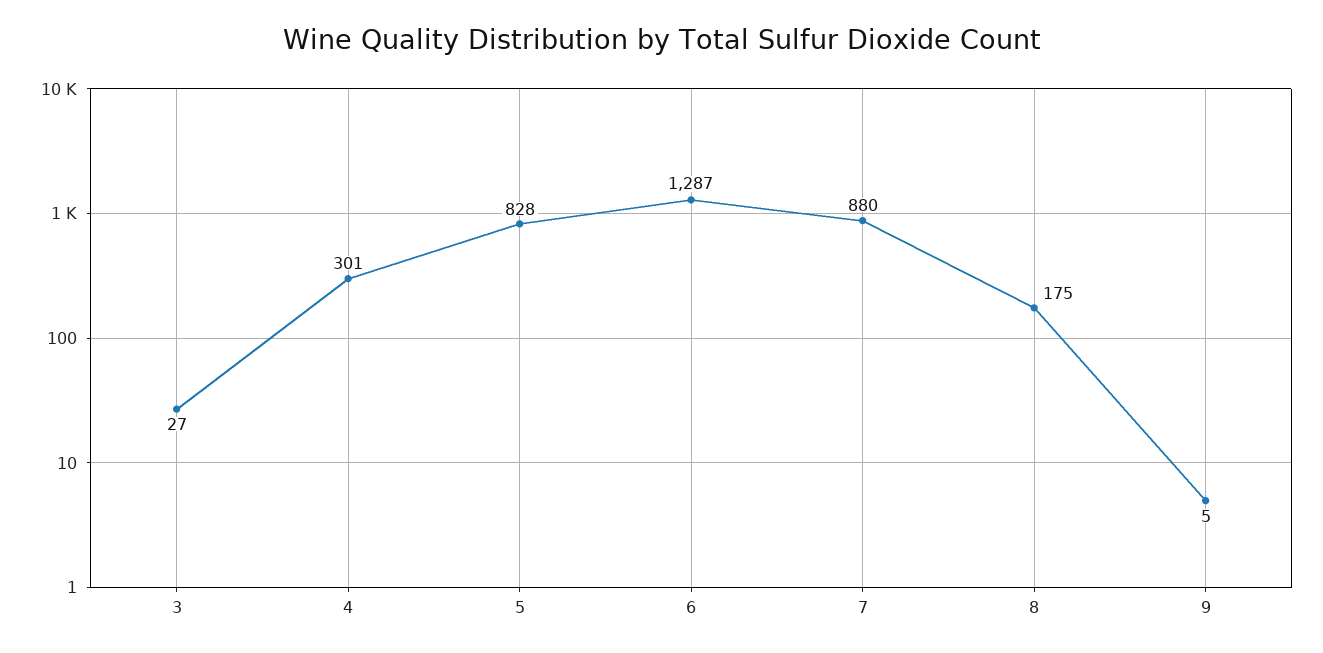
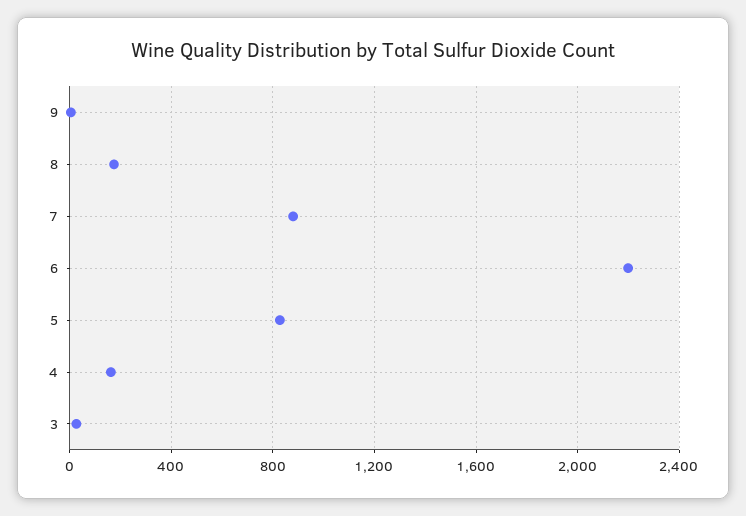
4: 301 -> 150
6: 1287 -> 2200

